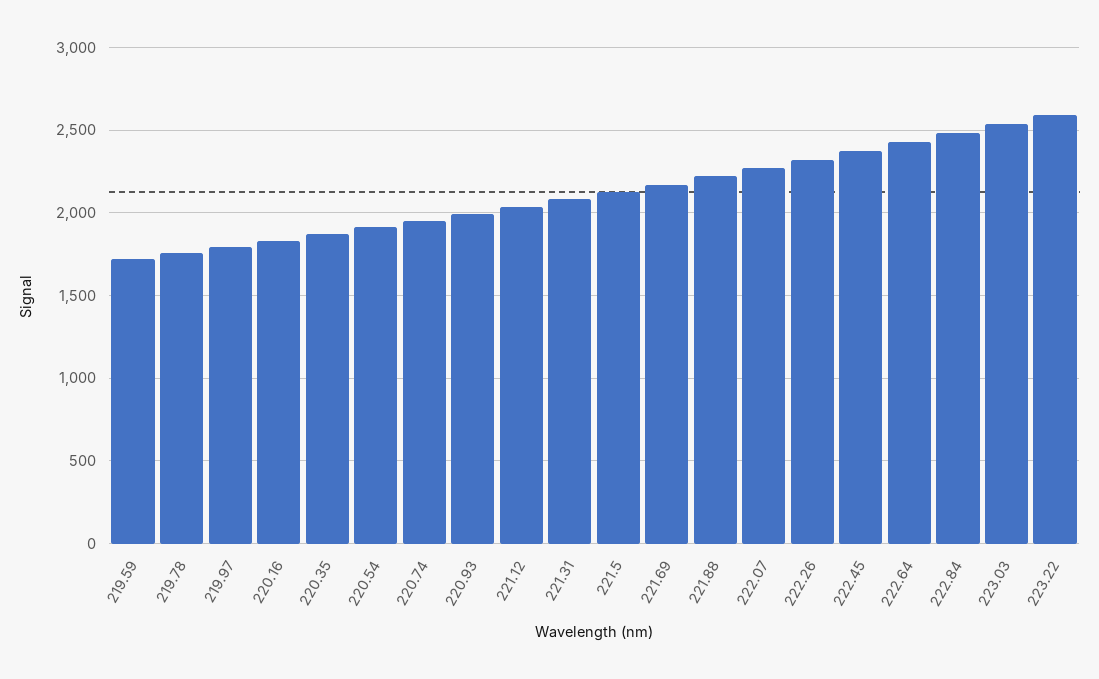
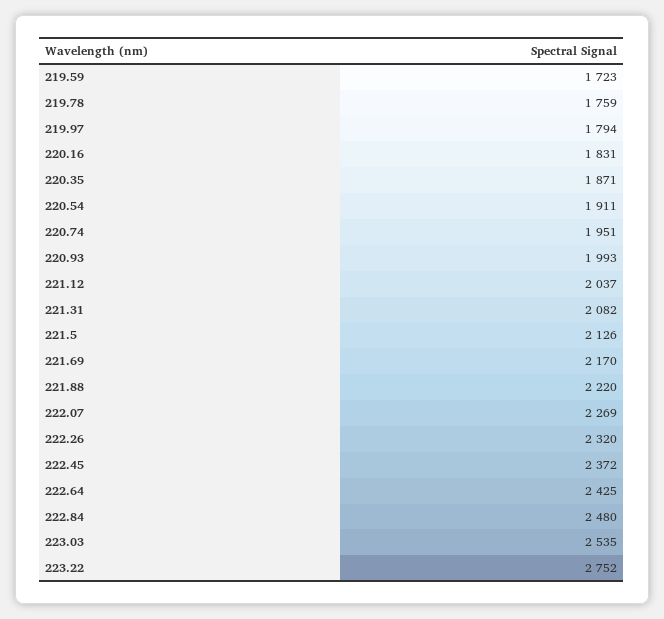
223.22: 2600 -> 2752

